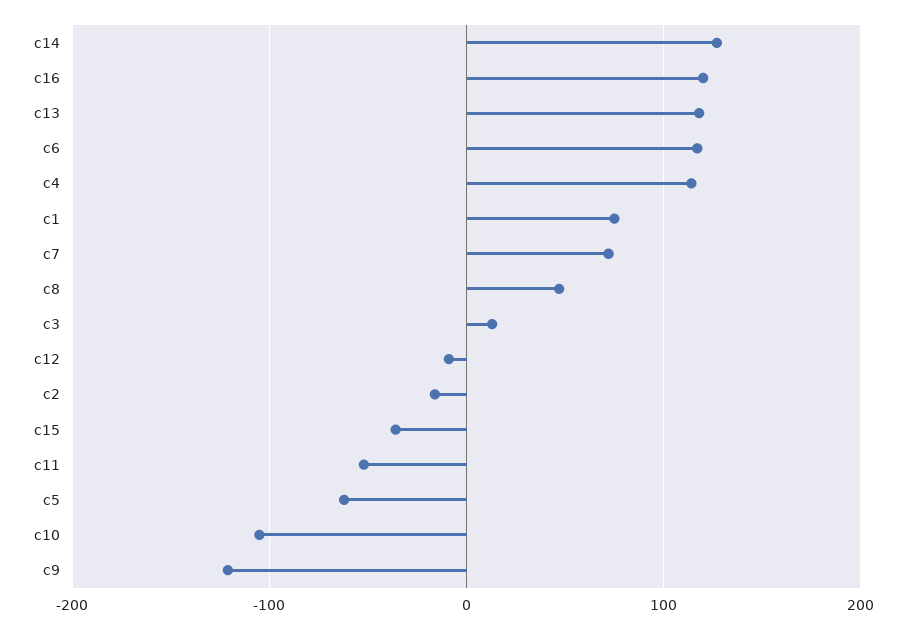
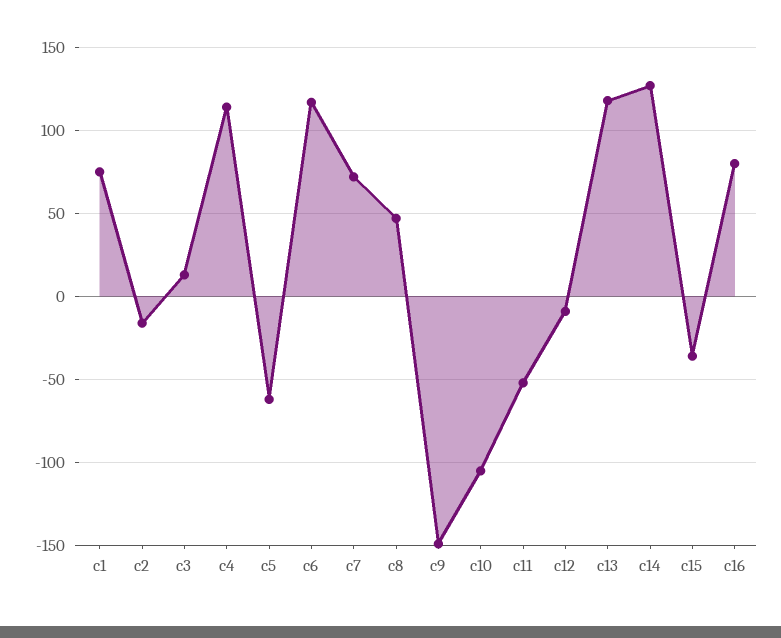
c16: 120 -> 80
c9: -120 -> -150

